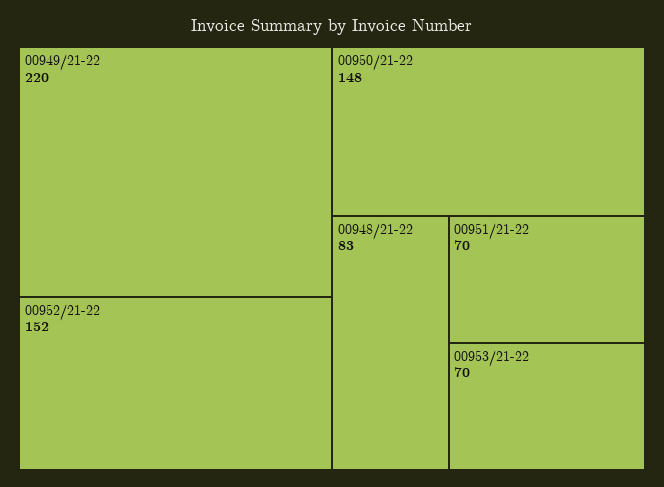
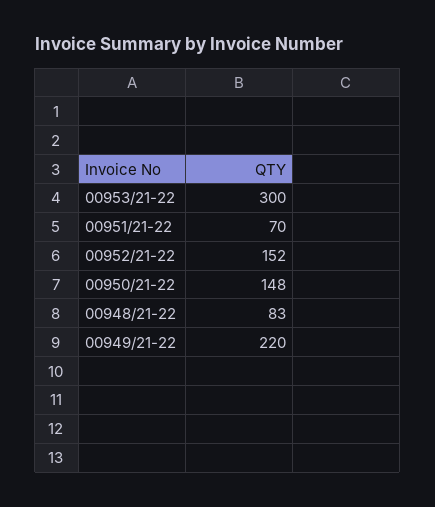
00953/21-22: 70 -> 300

